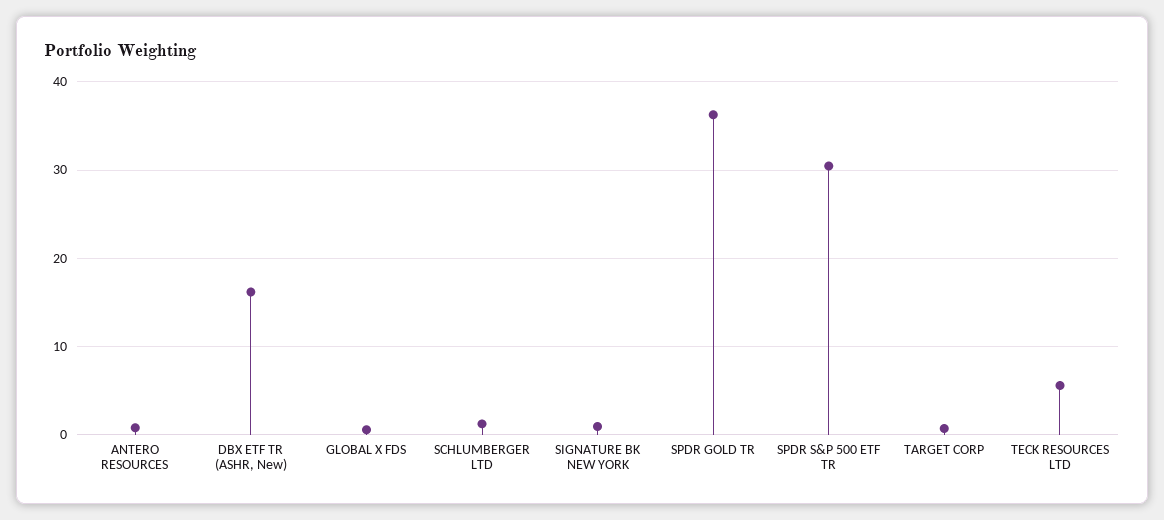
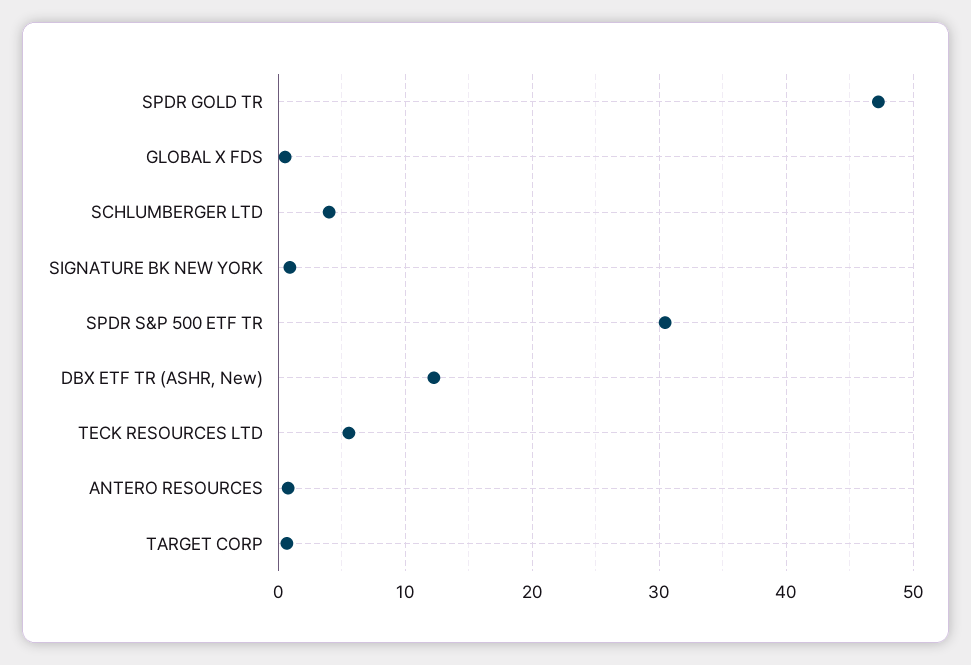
DBX ETF TR (ASHR, New): 16 -> 12
SCHLUMBERGER LTD: 1 -> 4
SPDR GOLD TR: 36 -> 47

